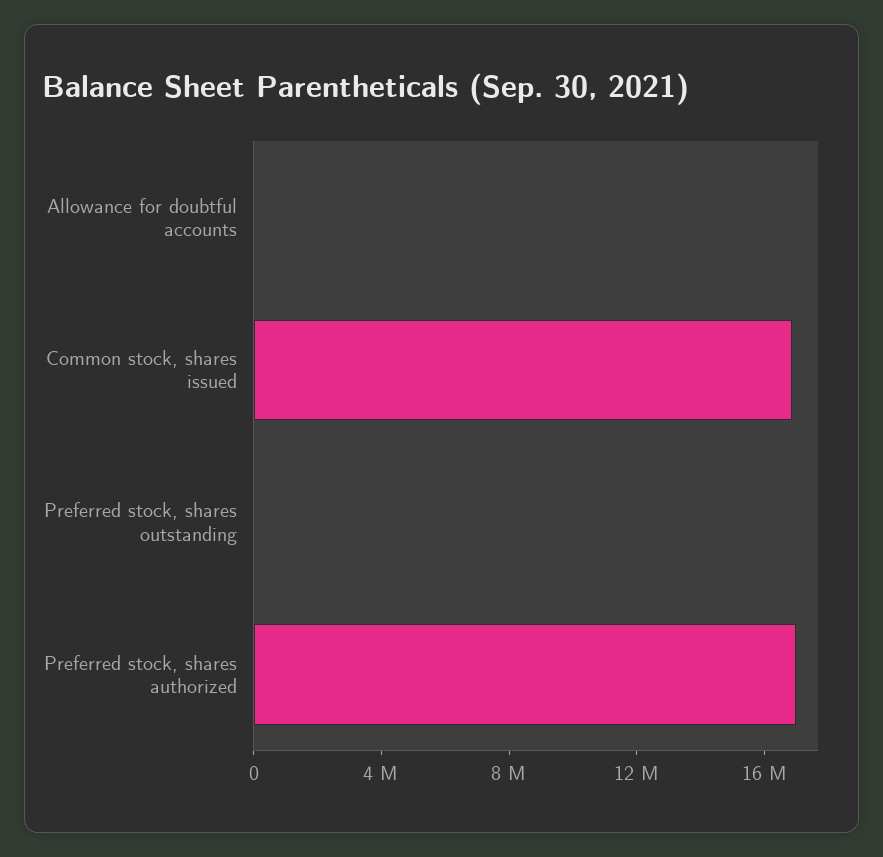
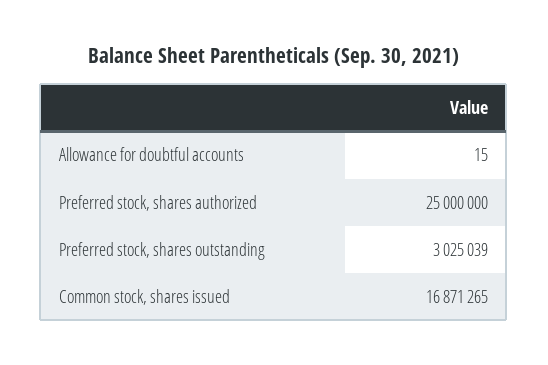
Preferred stock, shares outstanding: 0 -> 3025039
Preferred stock, shares authorized: 17000000 -> 25000000

